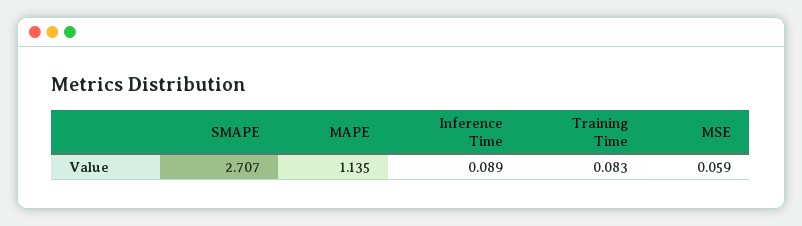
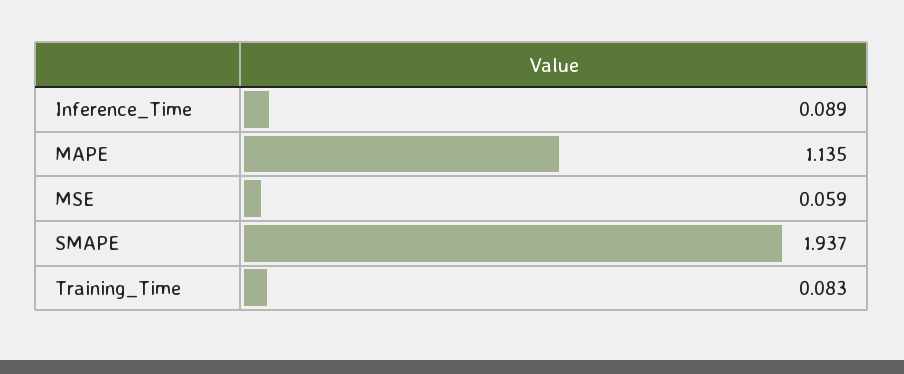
SMAPE: 2.707 -> 1.937

